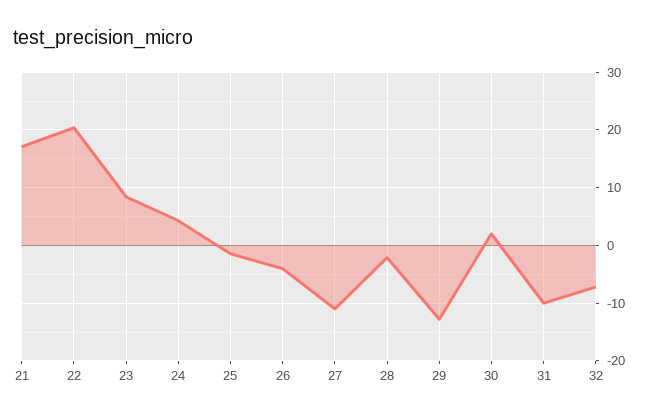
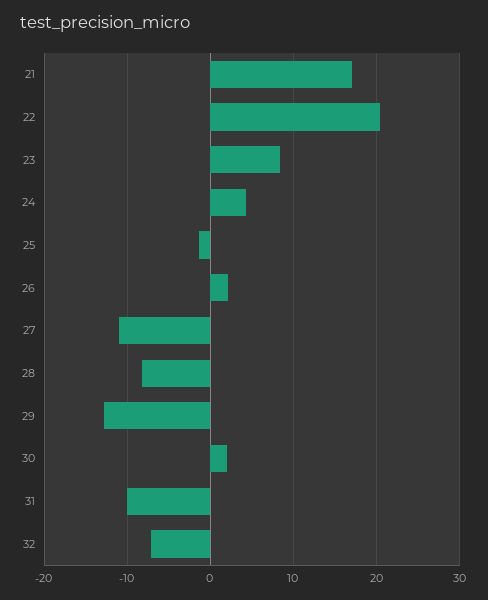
26: -4 -> 2
28: -2 -> -8

